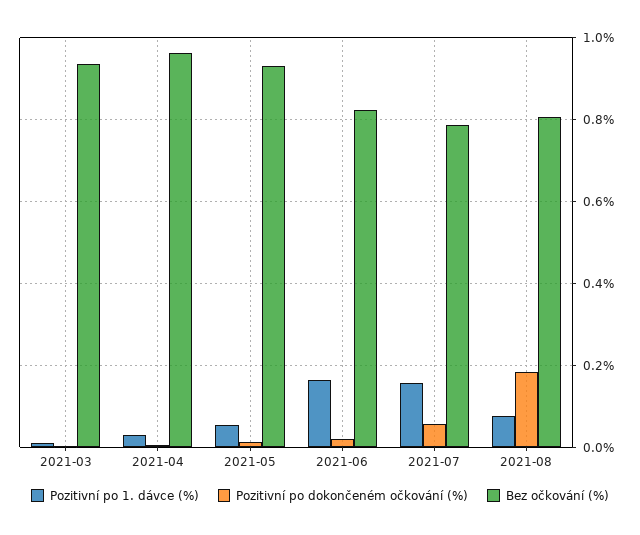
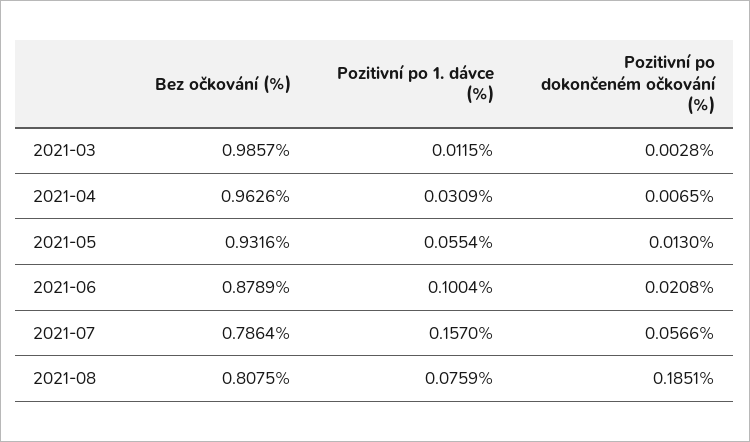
Bez očkování (%), 2021-03: 0.94 -> 0.9857
Pozitivní po 1. dávce (%), 2021-06: 0.16 -> 0.1004
Bez očkování (%), 2021-06: 0.82 -> 0.8789

